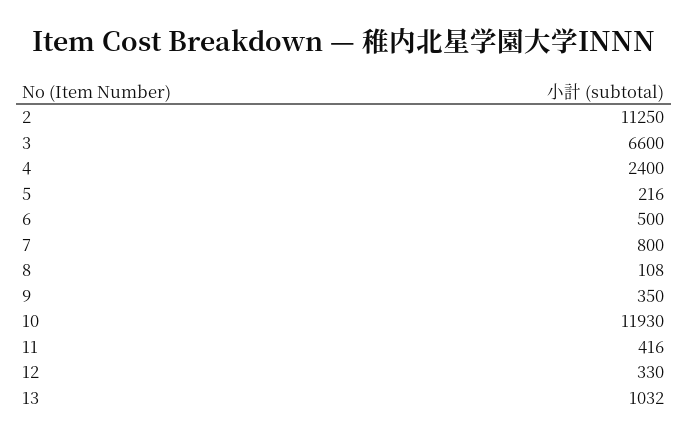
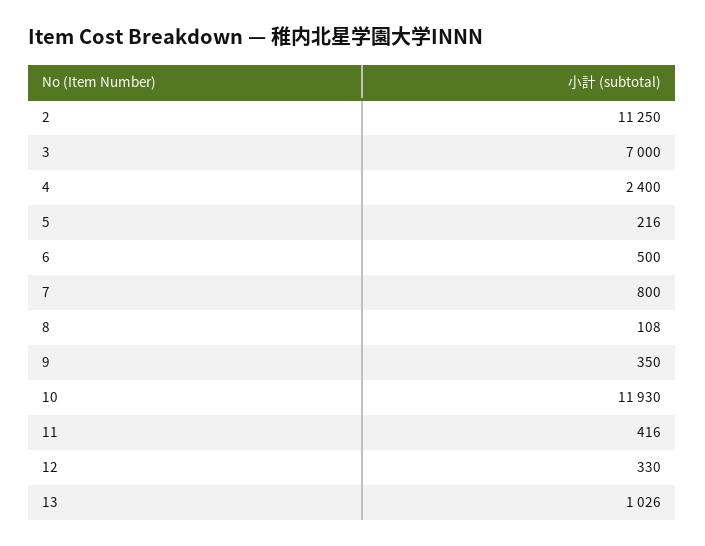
3: 6600 -> 7000
13: 1032 -> 1026

